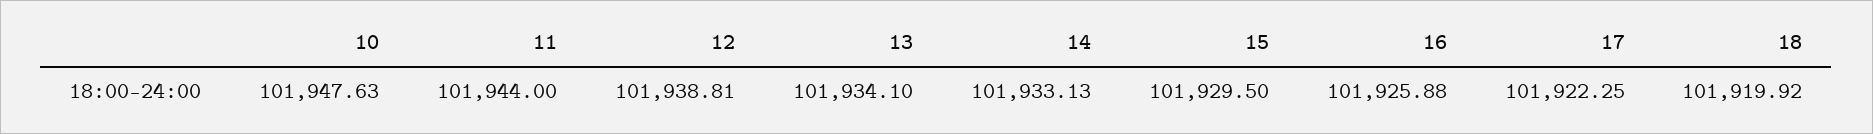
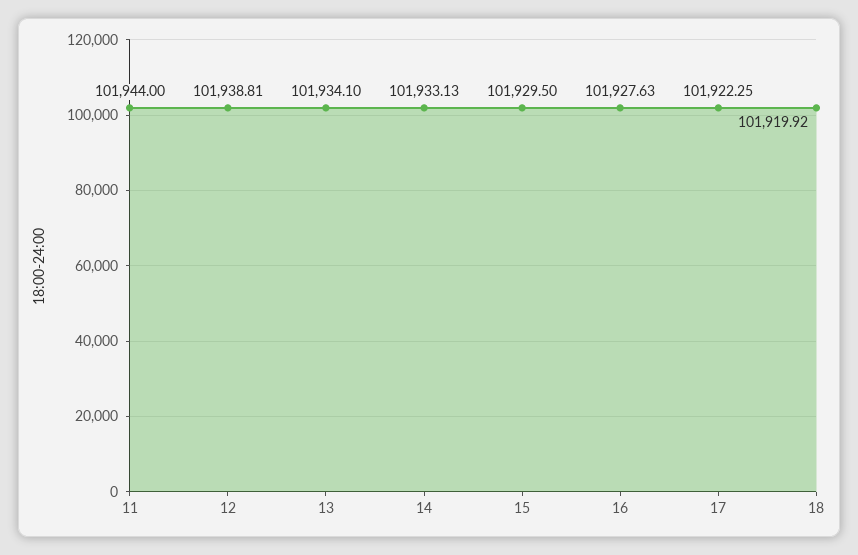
10: 101947.63 -> none
16: 101925.88 -> 101927.63

